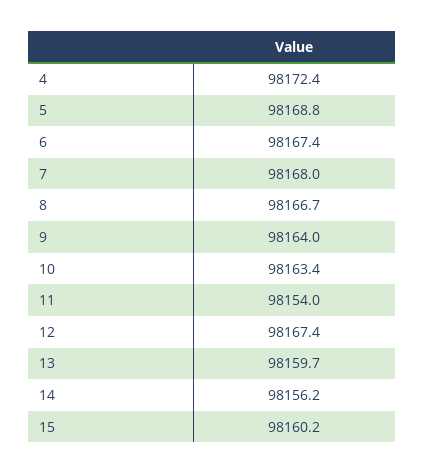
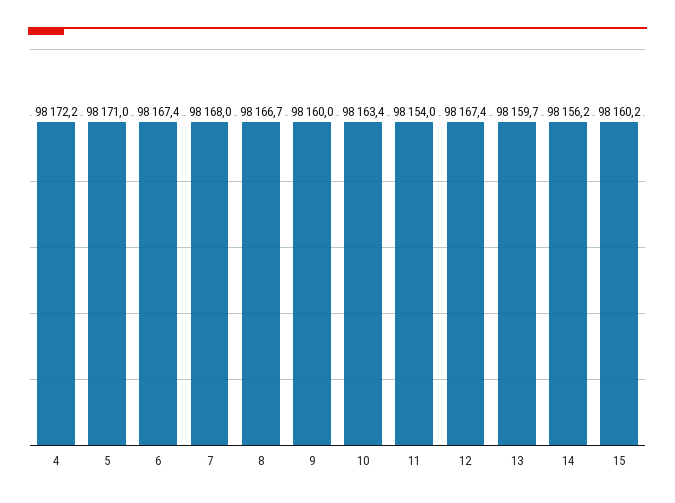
4: 98172.4 -> 98172.2
5: 98168.8 -> 98171
9: 98164 -> 98160

